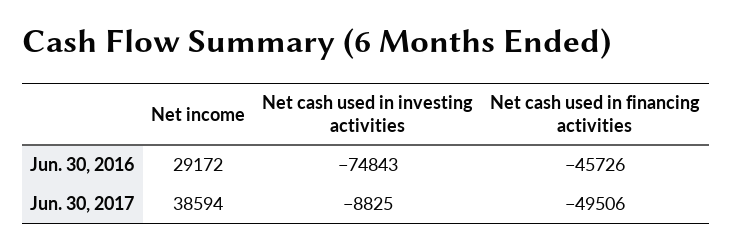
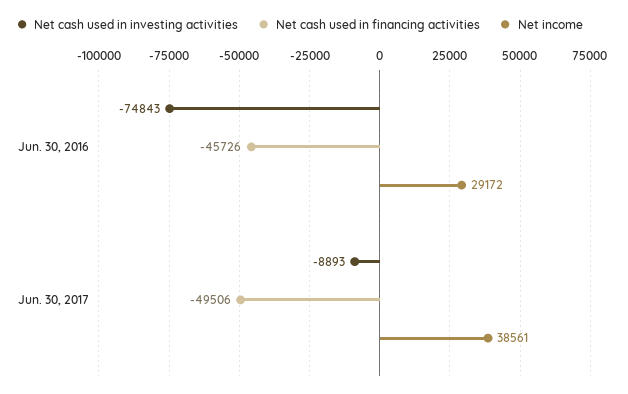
Net income, Jun. 30, 2017: 38594 -> 38561
Net cash used in investing activities, Jun. 30, 2017: -8825 -> -8893

